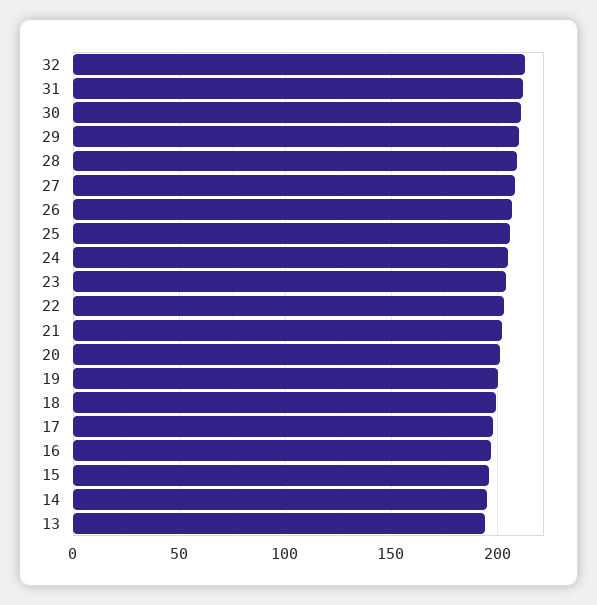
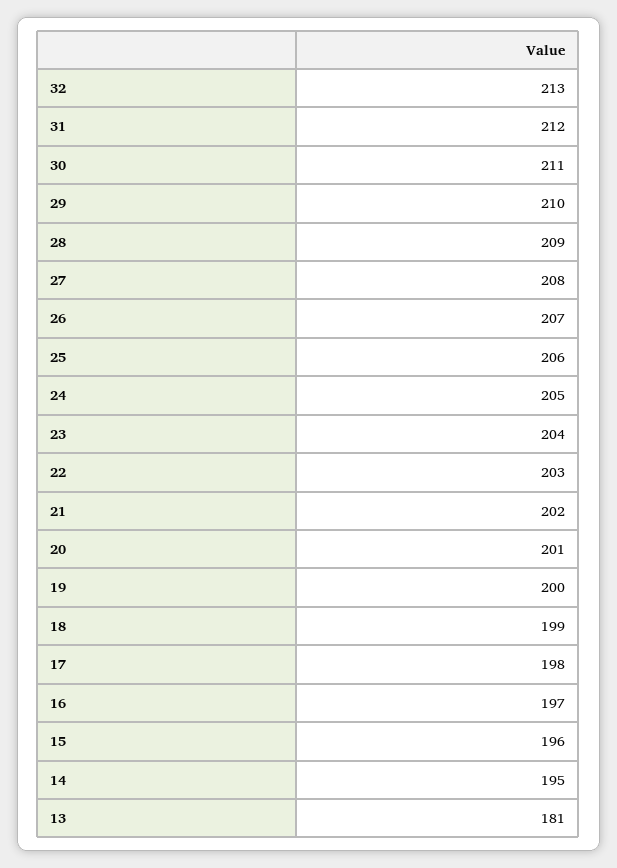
13: 195 -> 181

